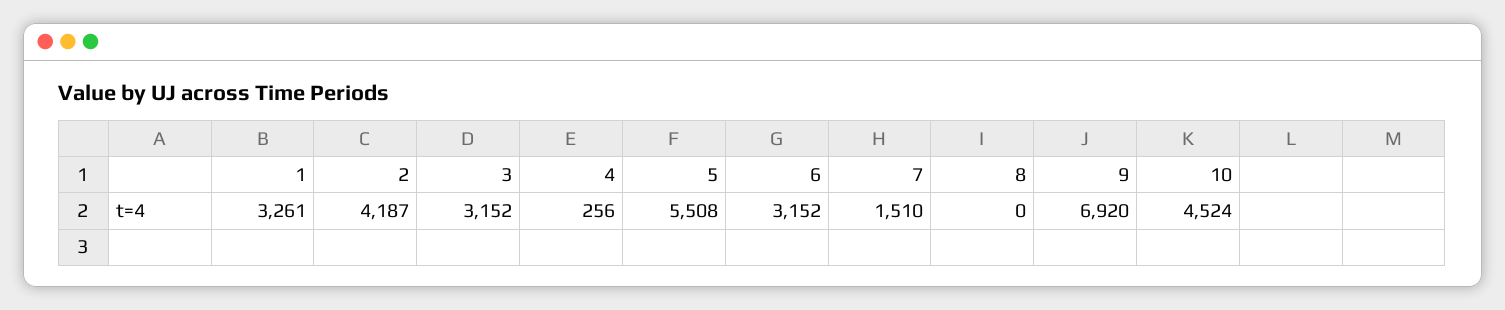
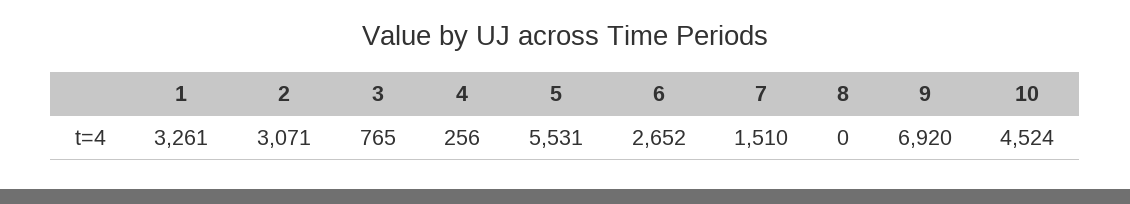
2: 4187 -> 3071
3: 3152 -> 765
5: 5508 -> 5531
6: 3152 -> 2652

